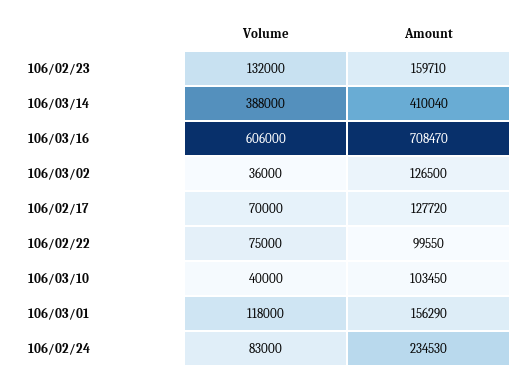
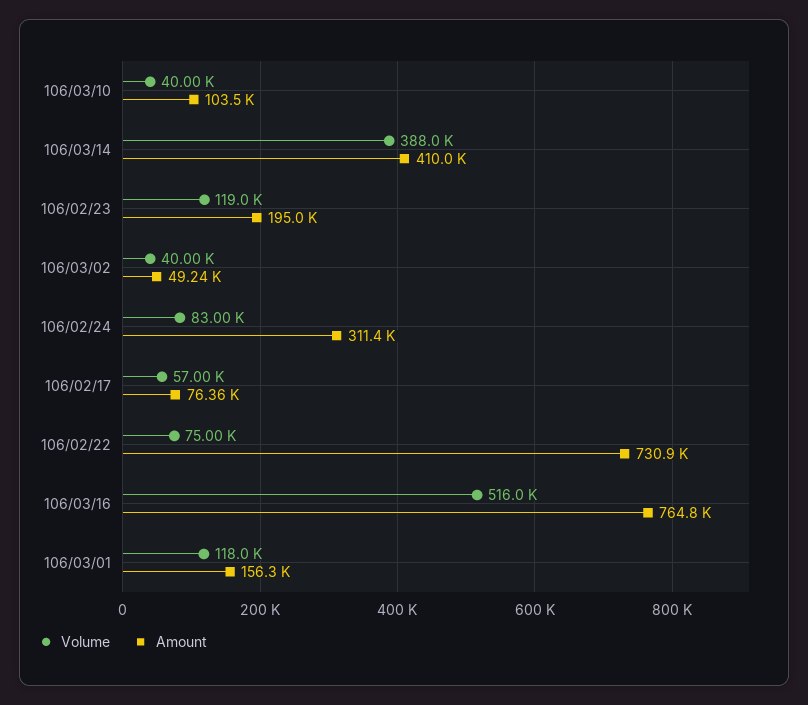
Volume, 106/02/23: 132000 -> 119000
Amount, 106/02/23: 159710 -> 195000
Volume, 106/03/16: 606000 -> 516000
Amount, 106/03/16: 708470 -> 764800
Volume, 106/03/02: 36000 -> 40000
Amount, 106/03/02: 126500 -> 49240
Volume, 106/02/17: 70000 -> 57000
Amount, 106/02/17: 127720 -> 76360
Amount, 106/02/22: 99550 -> 730900
Amount, 106/02/24: 234530 -> 311400

